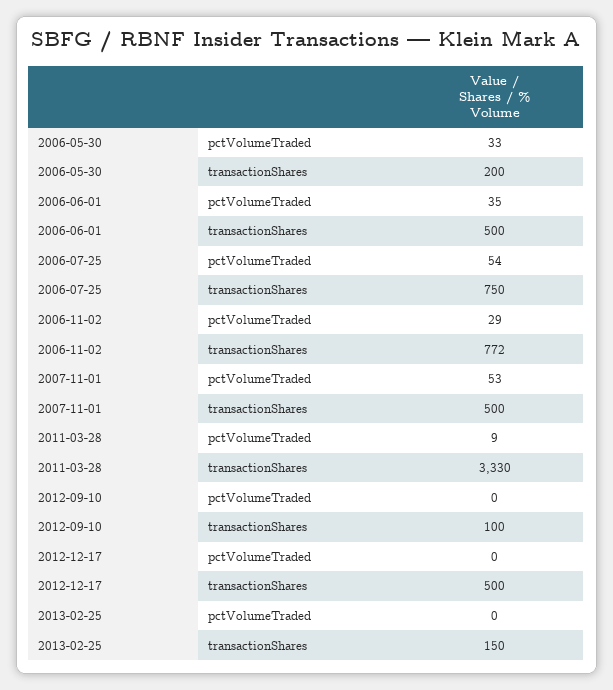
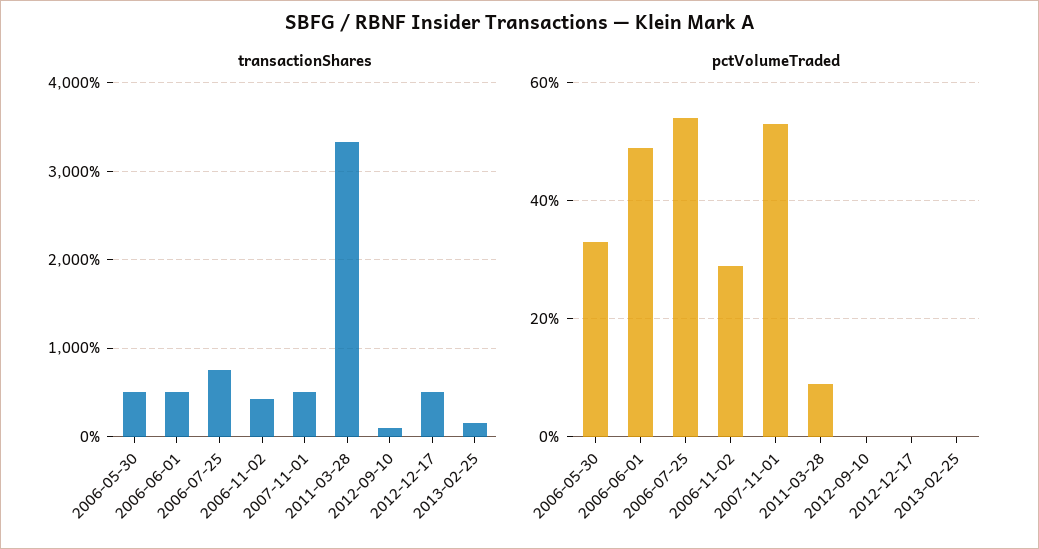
transactionShares, 2006-05-30: 200 -> 500
pctVolumeTraded, 2006-06-01: 35 -> 50
transactionShares, 2006-11-02: 772 -> 400

